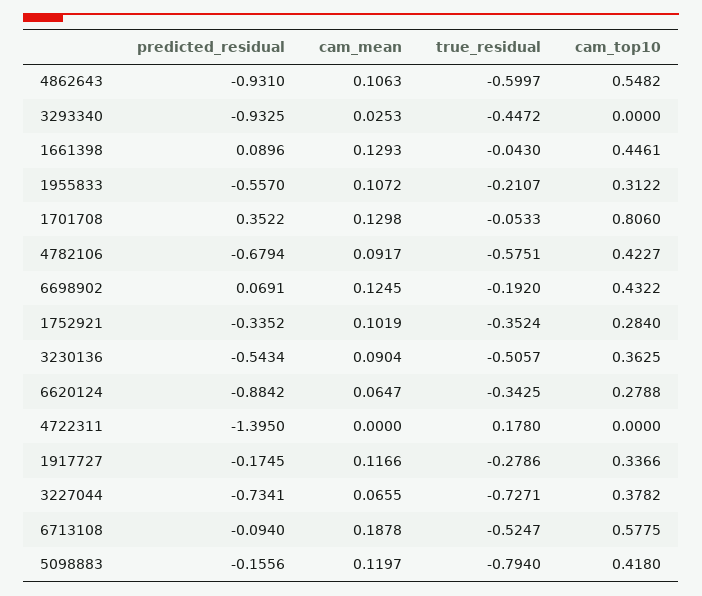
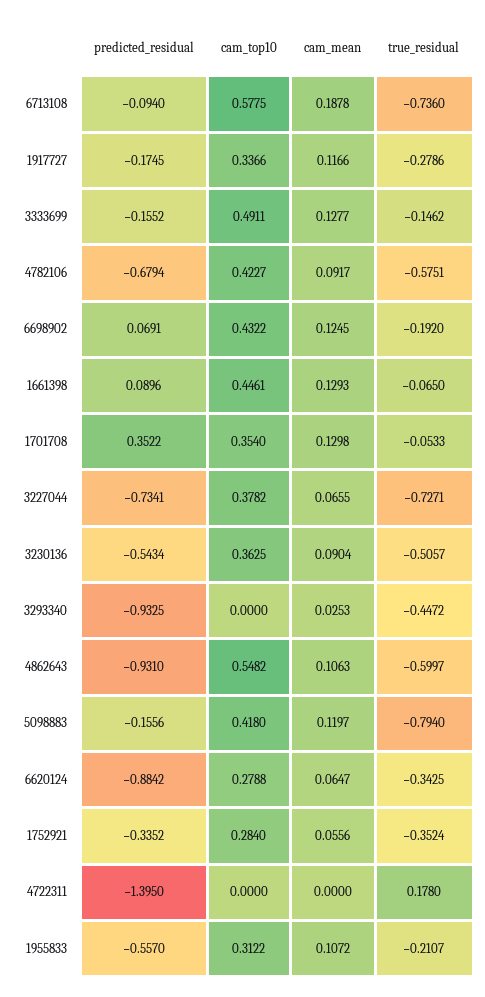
true_residual, 1661398: -0.043 -> -0.065
cam_top10, 1701708: 0.806 -> 0.354
cam_mean, 1752921: 0.1019 -> 0.0556
true_residual, 6713108: -0.5247 -> -0.736
predicted_residual, 3333699: none -> -0.1552
cam_top10, 3333699: none -> 0.4911
cam_mean, 3333699: none -> 0.1277
true_residual, 3333699: none -> -0.1462

